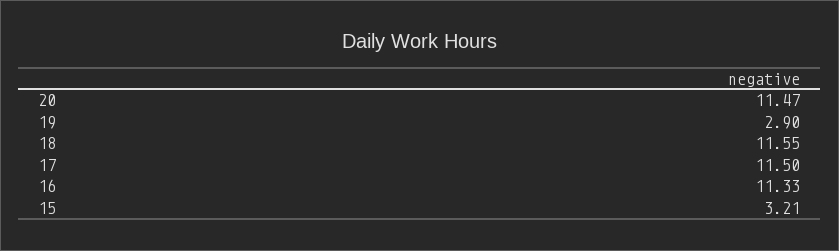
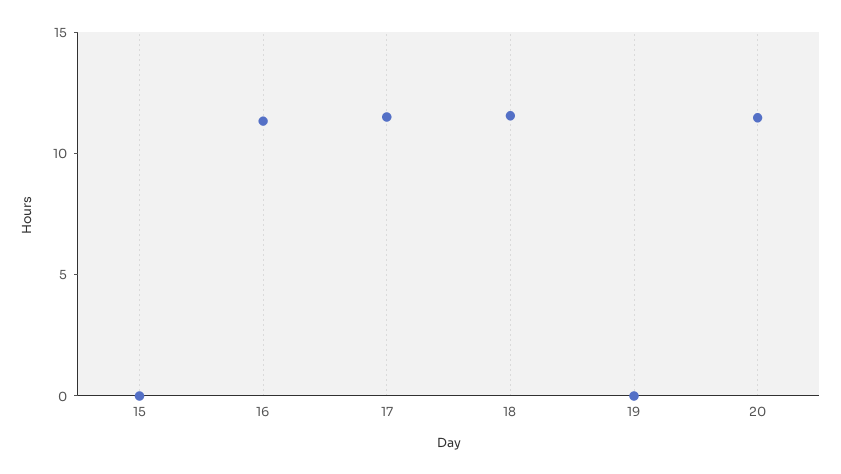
19: 2.9 -> 0
15: 3.21 -> 0

